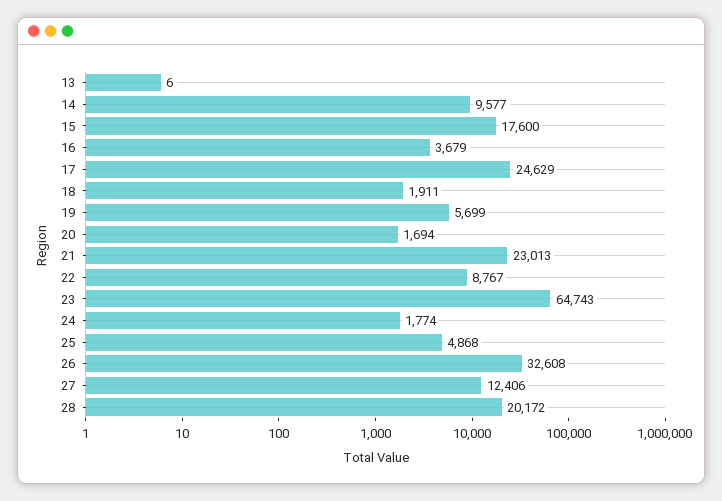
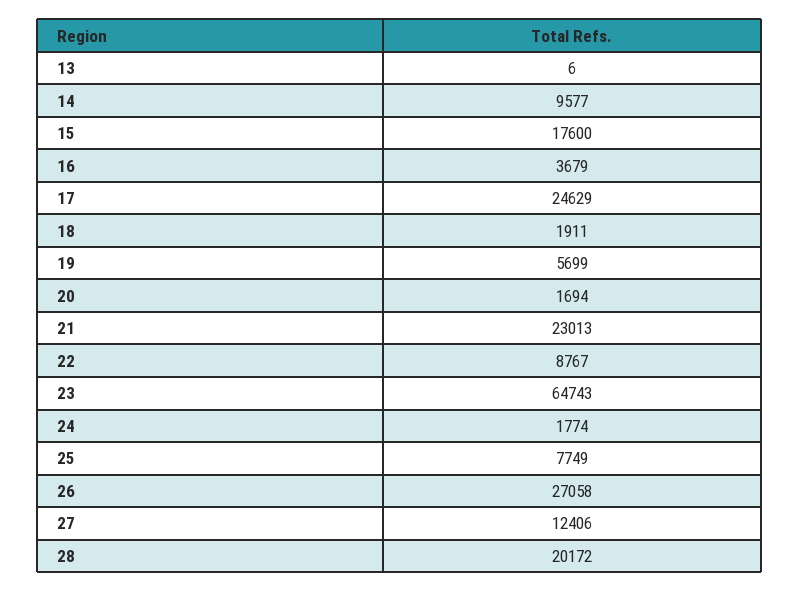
25: 4868 -> 7749
26: 32608 -> 27058

